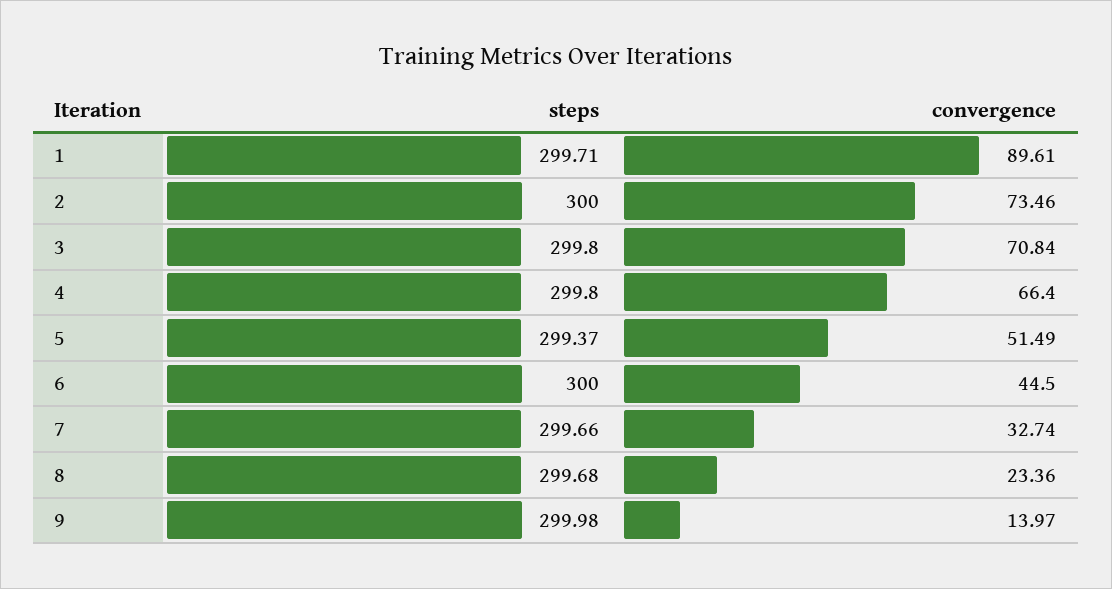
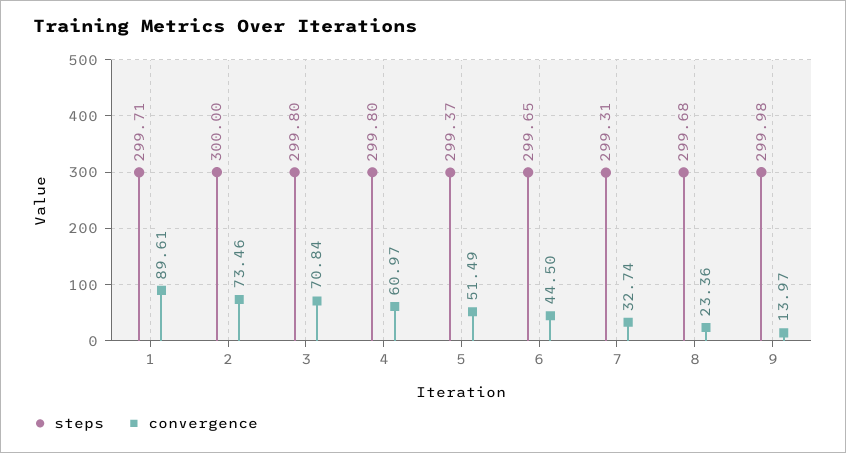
convergence, 4: 66.4 -> 60.97
steps, 6: 300 -> 299.65
steps, 7: 299.66 -> 299.31

